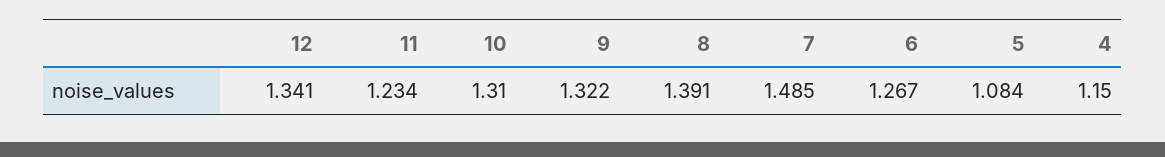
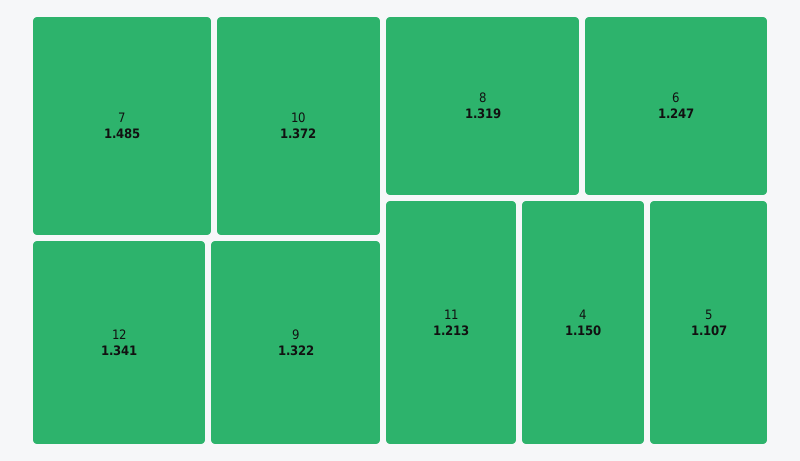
11: 1.234 -> 1.213
10: 1.31 -> 1.372
8: 1.391 -> 1.319
6: 1.267 -> 1.247
5: 1.084 -> 1.107

